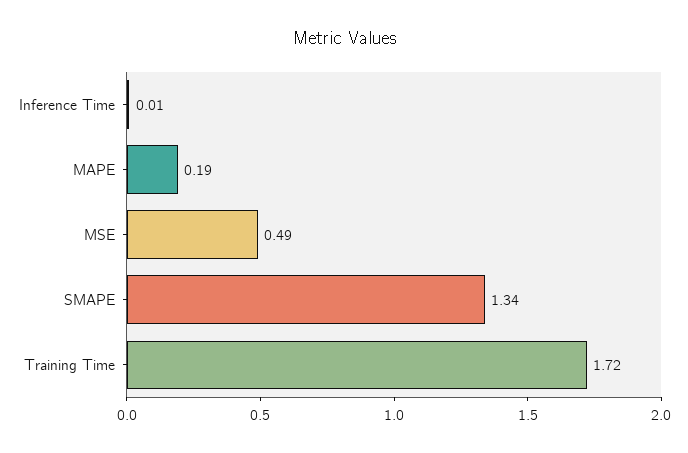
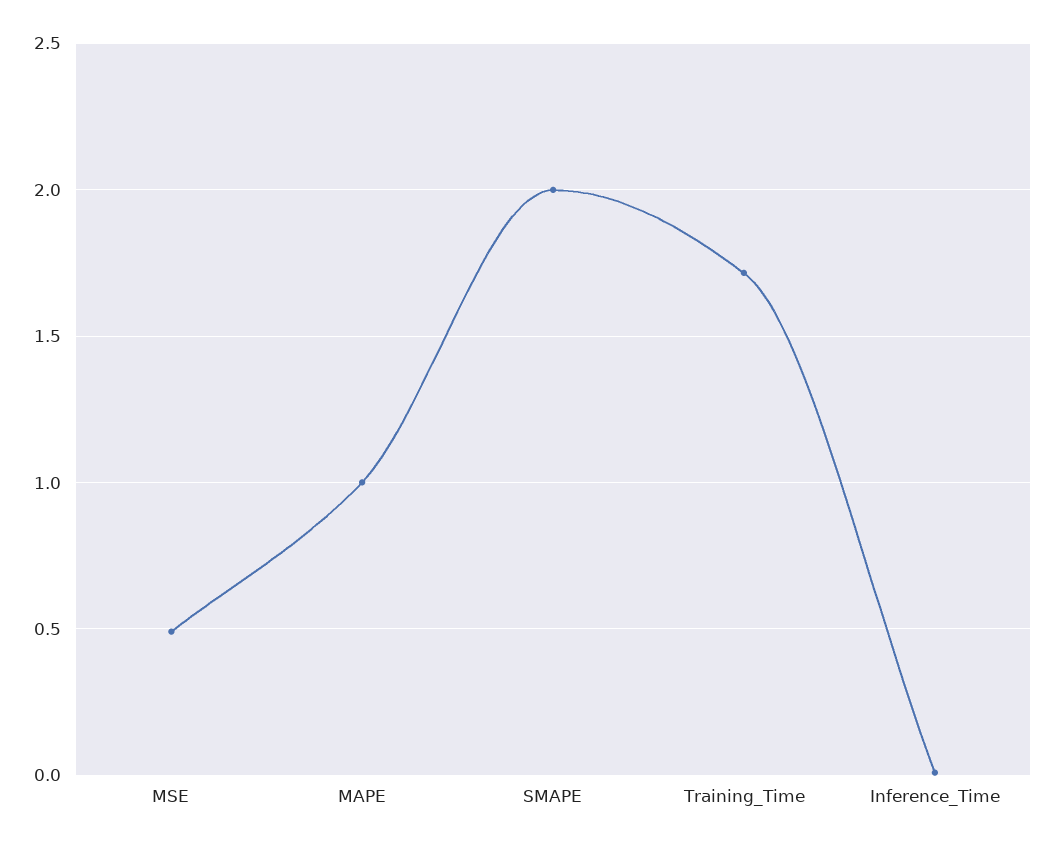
MAPE: 0.19 -> 1
SMAPE: 1.34 -> 2

